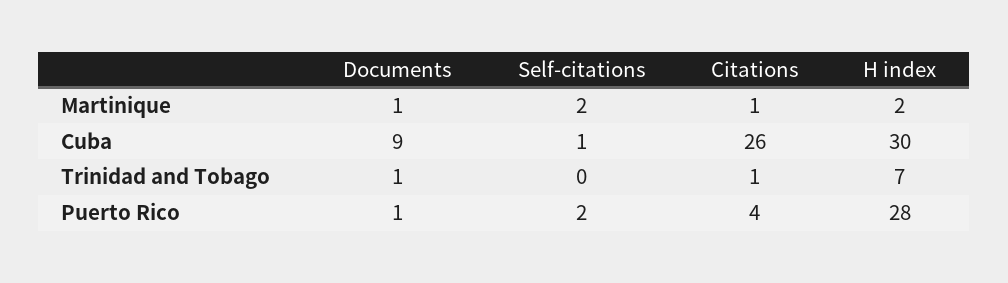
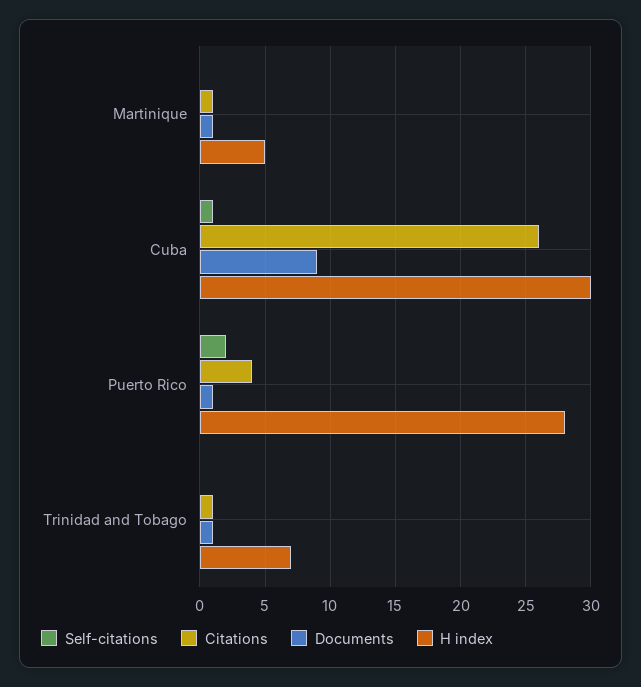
Self-citations, Martinique: 2 -> 0
H index, Martinique: 2 -> 5

